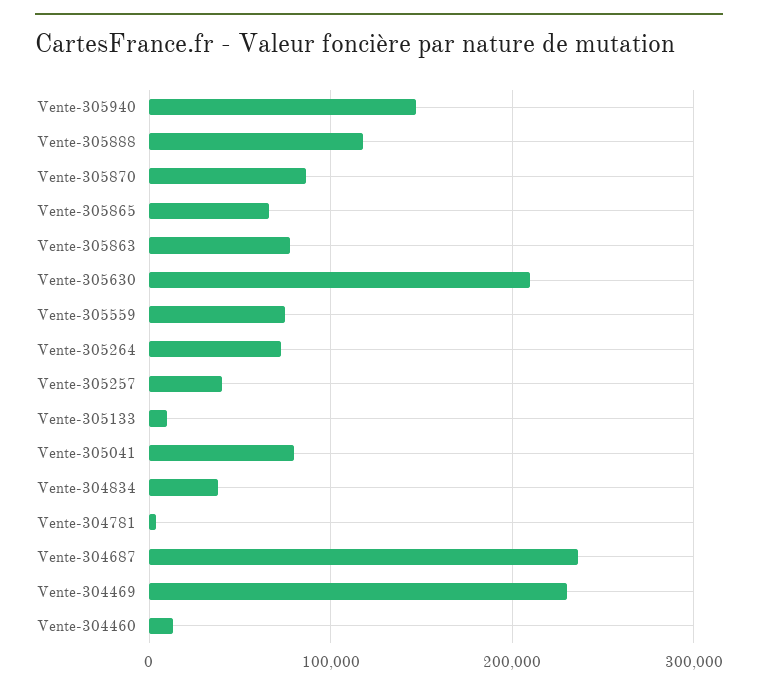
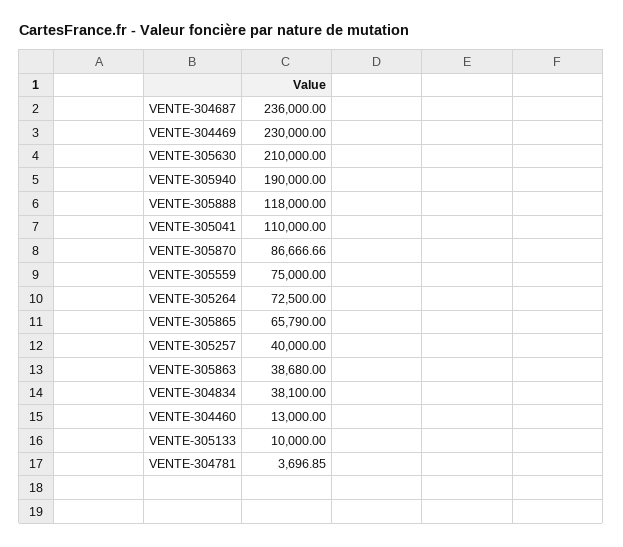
Vente-305940: 150000 -> 190000
Vente-305863: 80000 -> 38680
Vente-305041: 80000 -> 110000

